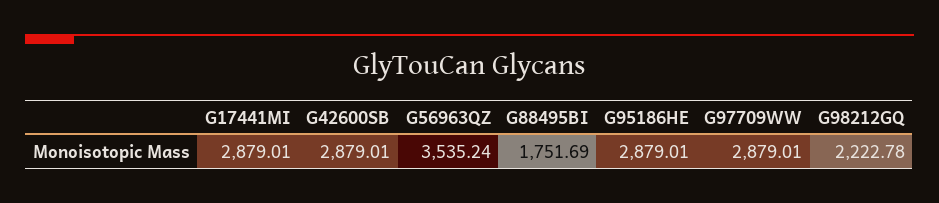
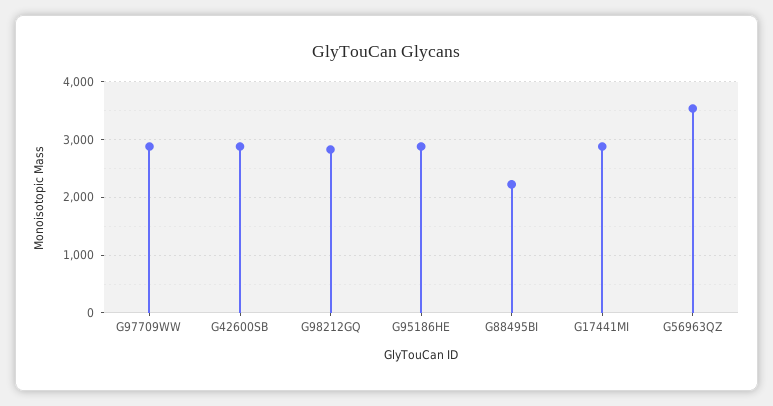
G88495BI: 1751.69 -> 2200
G98212GQ: 2222.78 -> 2800

